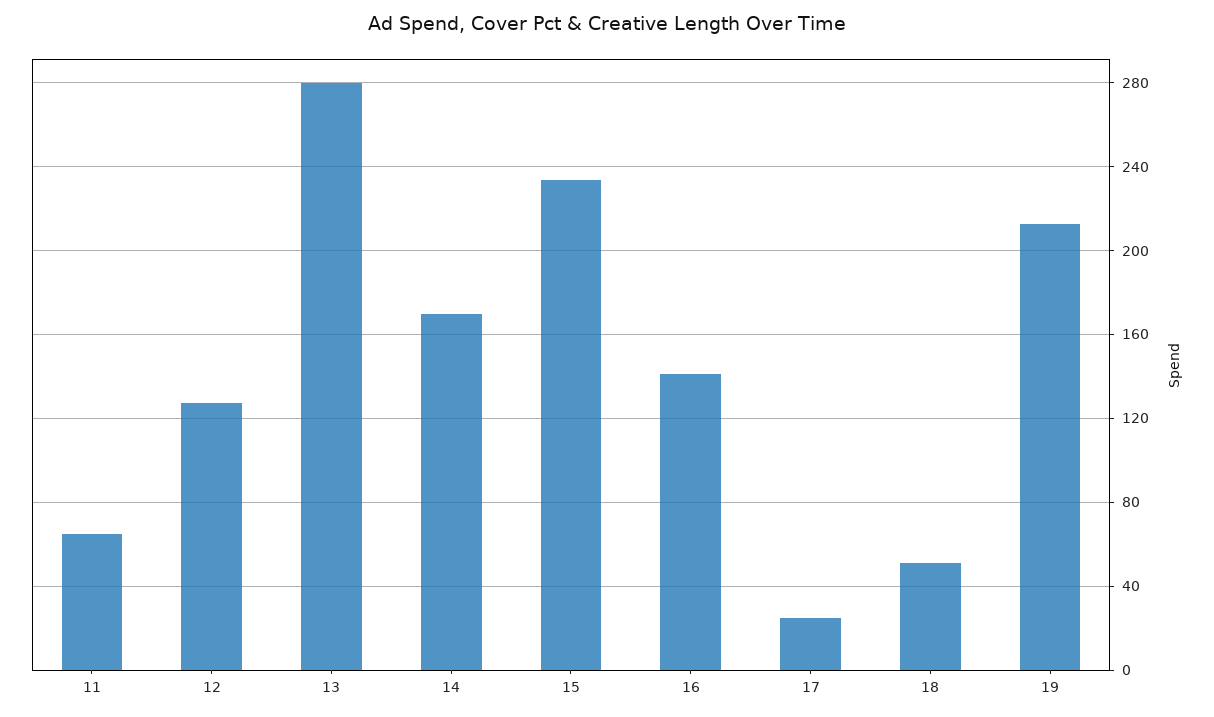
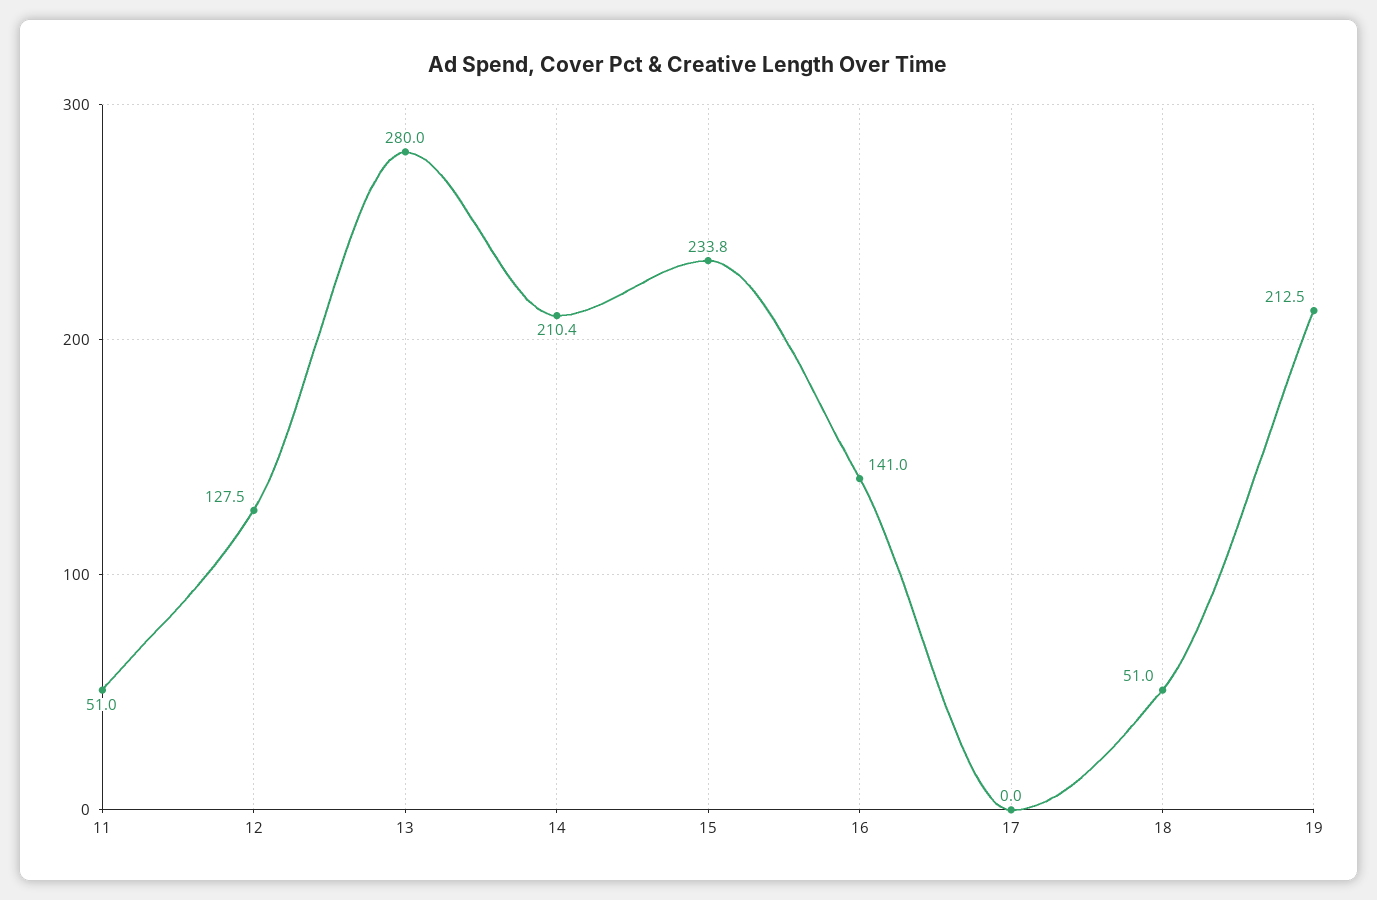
11: 65 -> 51
14: 170 -> 210.4
17: 25 -> 0

